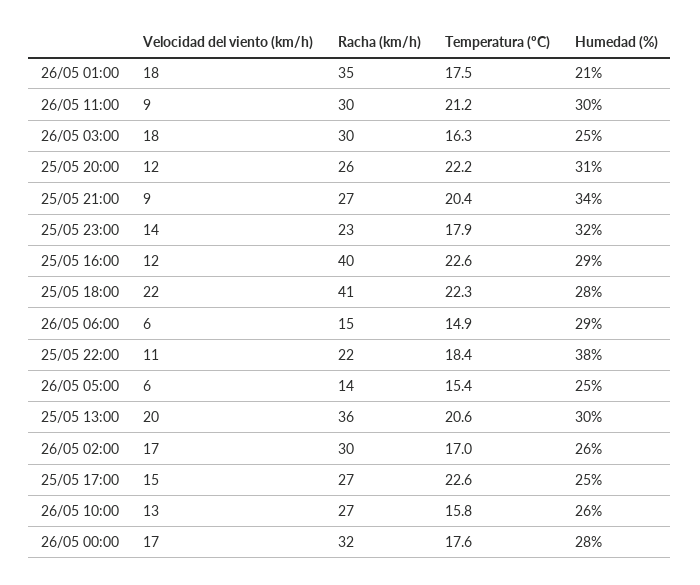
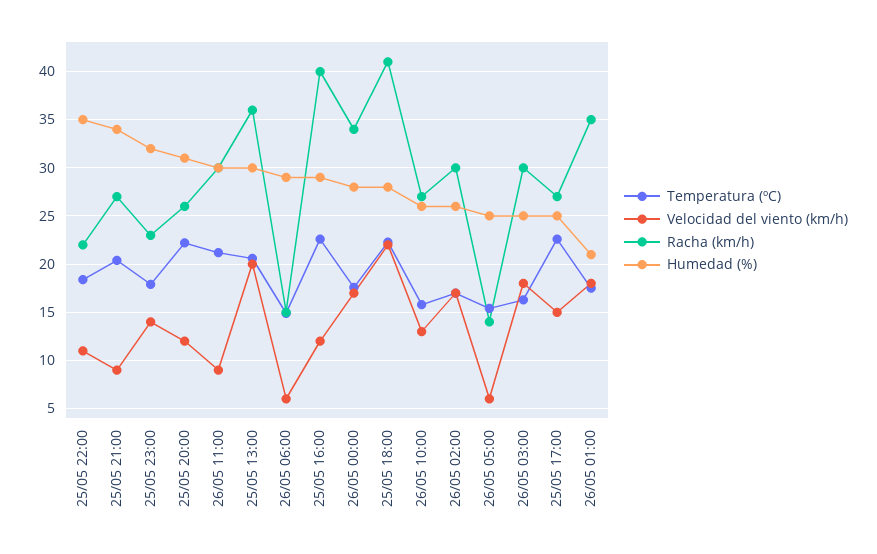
Humedad (%), 25/05 22:00: 38 -> 35
Racha (km/h), 26/05 00:00: 32 -> 34

